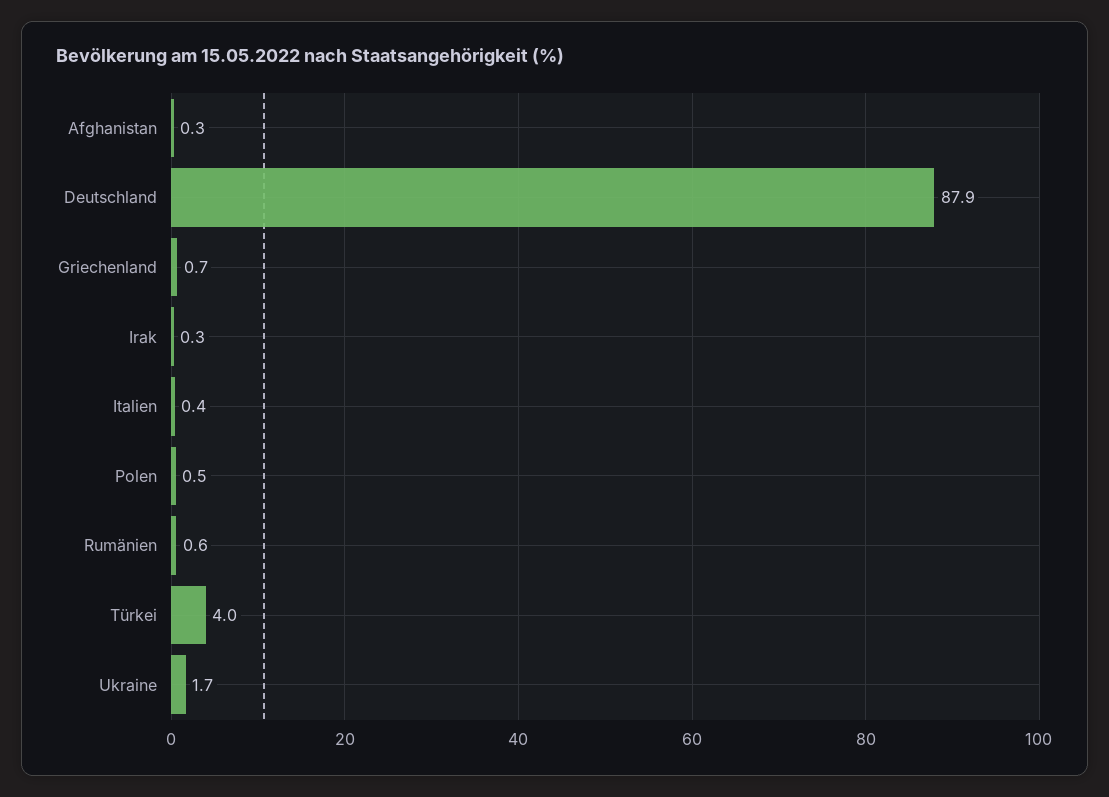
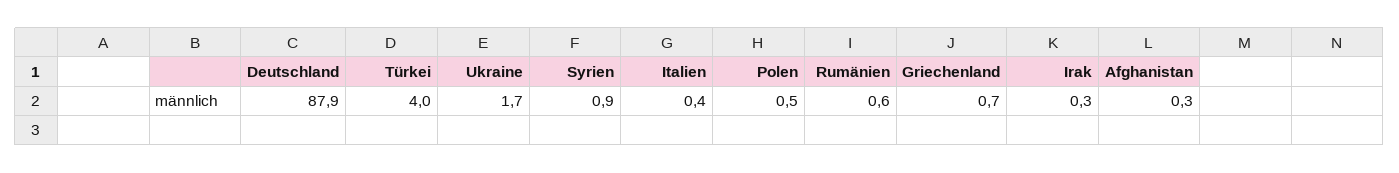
Syrien: none -> 0.9

